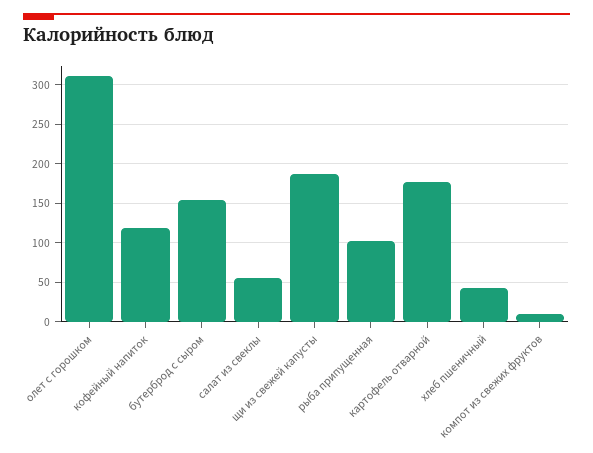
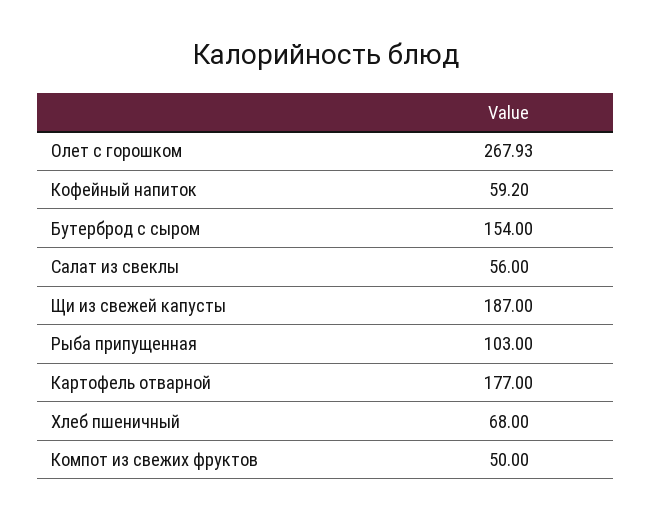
олет с горошком: 310 -> 267.93
кофейный напиток: 120 -> 59.2
хлеб пшеничный: 40 -> 68
компот из свежих фруктов: 10 -> 50

